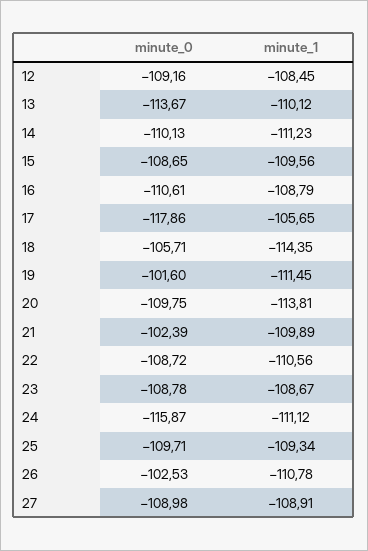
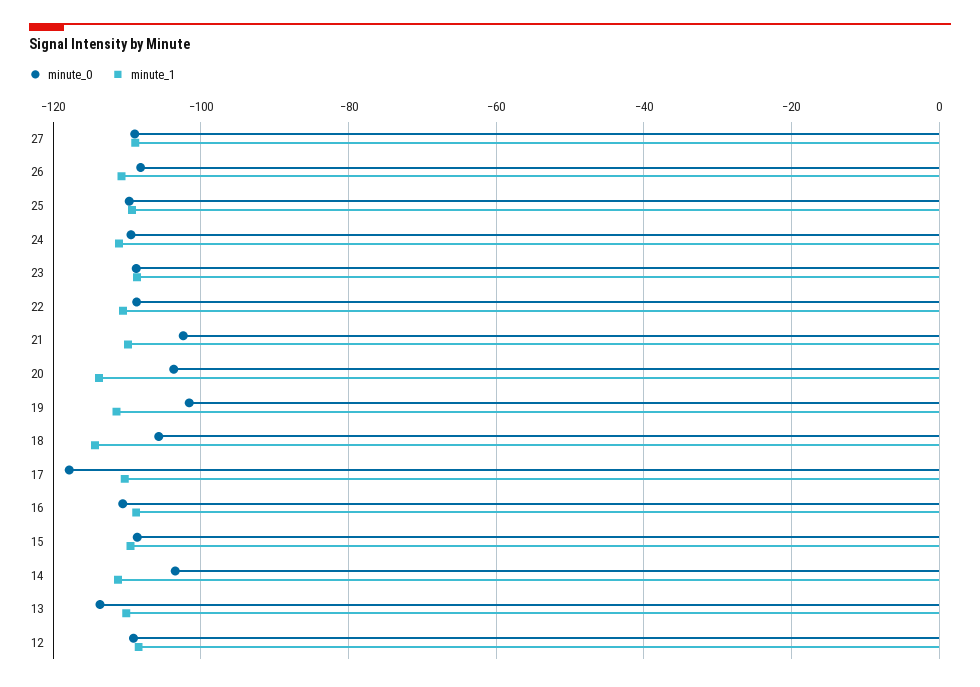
minute_0, 14: -110.13 -> -104
minute_1, 17: -105.65 -> -110
minute_0, 20: -109.75 -> -104
minute_0, 24: -115.87 -> -110
minute_0, 26: -102.53 -> -108

